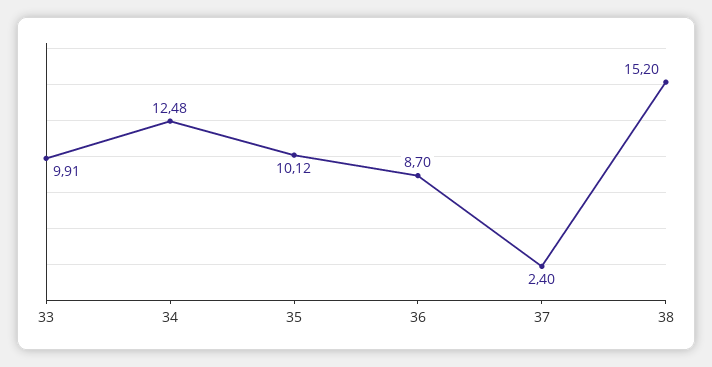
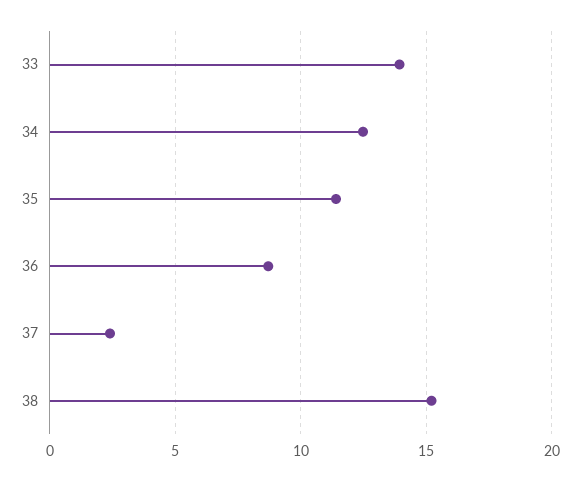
33: 9.91 -> 14
35: 10.12 -> 11.5

